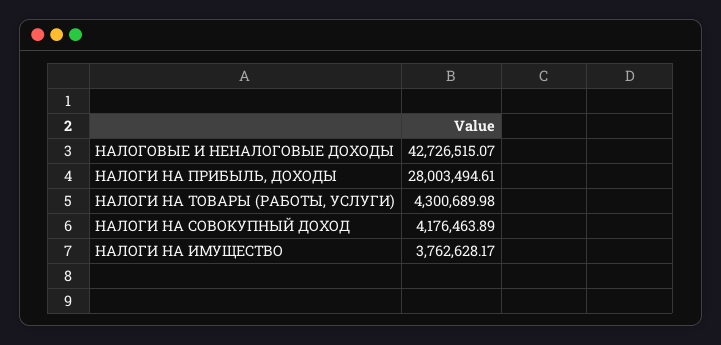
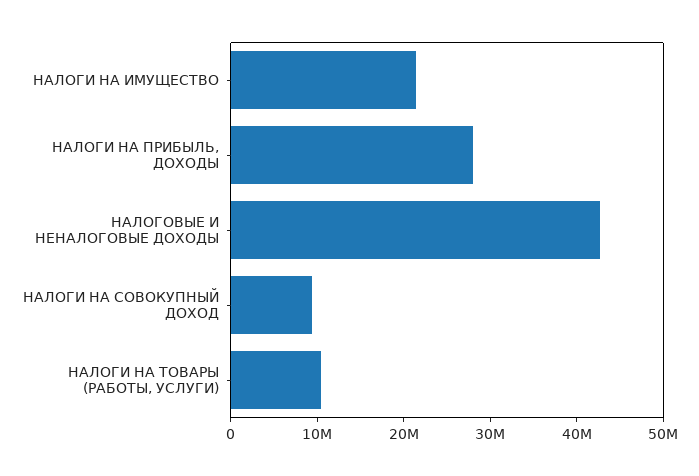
НАЛОГИ НА ТОВАРЫ (РАБОТЫ, УСЛУГИ): 4300689.98 -> 10000000
НАЛОГИ НА СОВОКУПНЫЙ ДОХОД: 4176463.89 -> 10000000
НАЛОГИ НА ИМУЩЕСТВО: 3762628.17 -> 22000000

